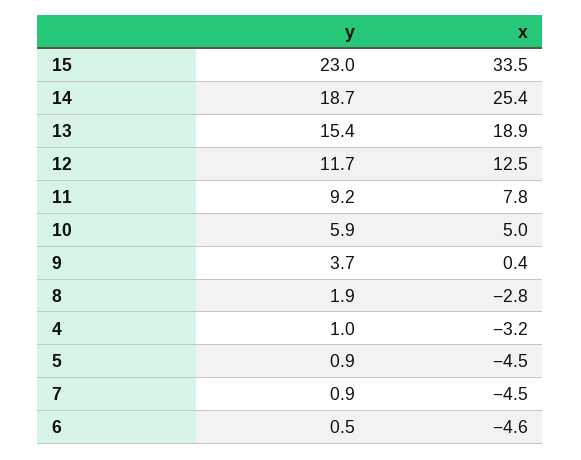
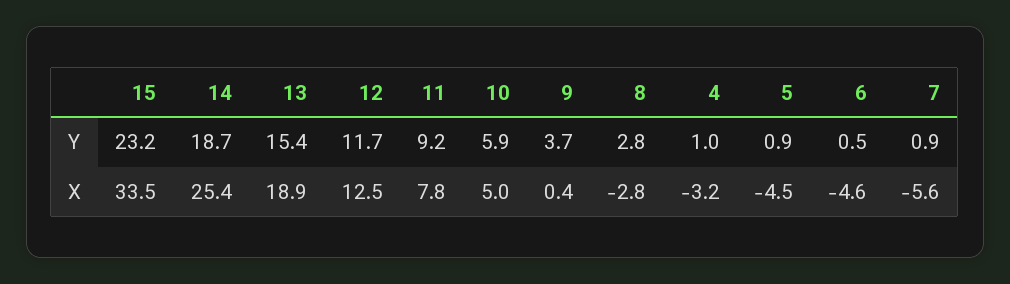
y, 15: 23 -> 23.2
y, 8: 1.9 -> 2.8
x, 7: -4.5 -> -5.6

